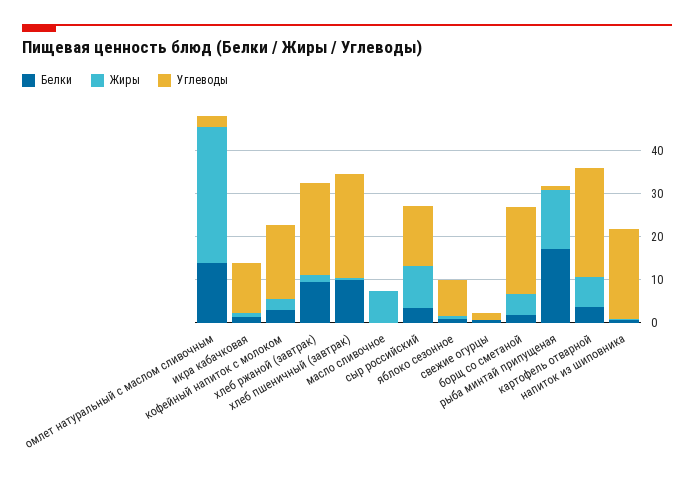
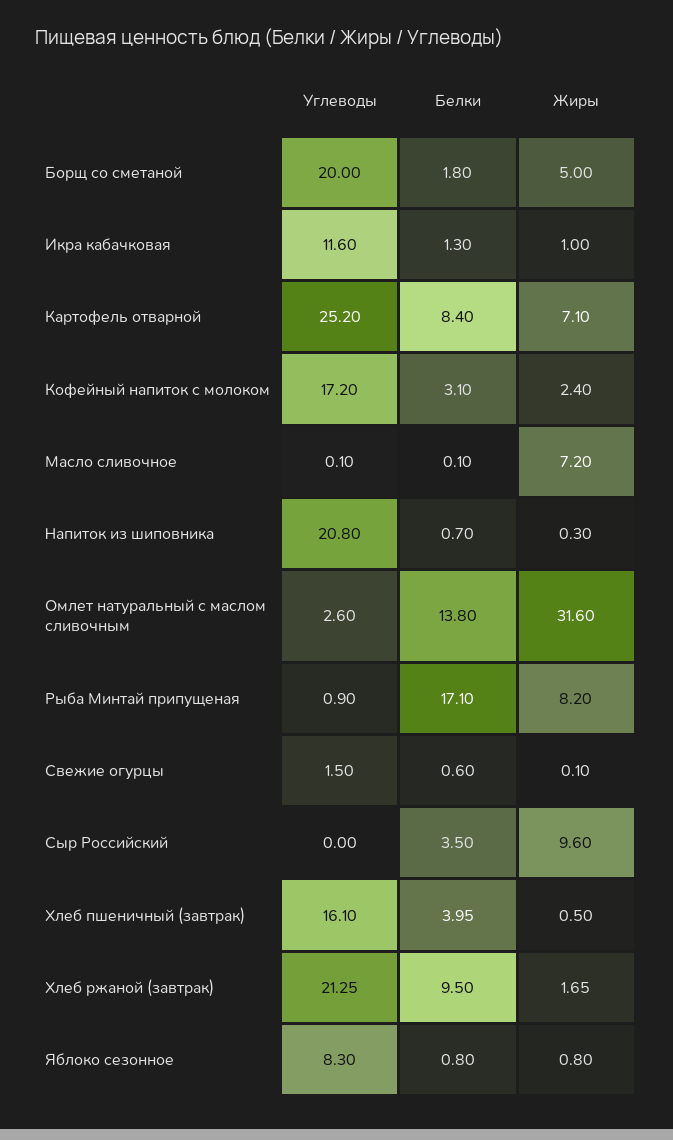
Белки, хлеб пшеничный (завтрак): 10 -> 3.95
Углеводы, хлеб пшеничный (завтрак): 24 -> 16.1
Углеводы, сыр российский: 14 -> 0
Жиры, рыба минтай припущеная: 14 -> 8.2
Белки, картофель отварной: 4 -> 8.4

